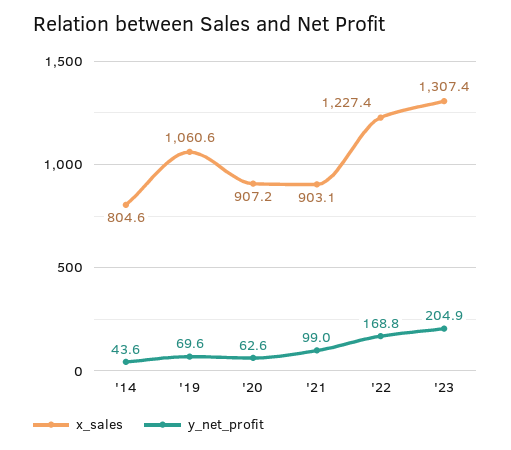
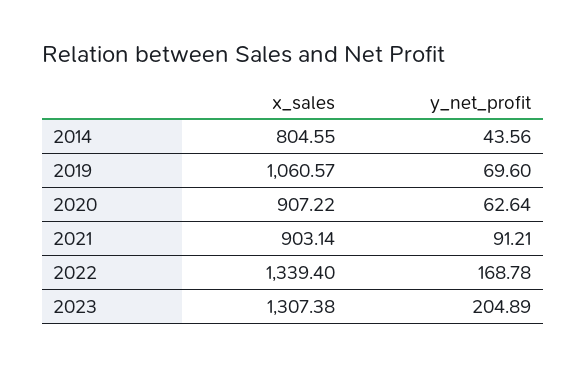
y_net_profit, '21: 99 -> 91.21
x_sales, '22: 1227.4 -> 1339.4

